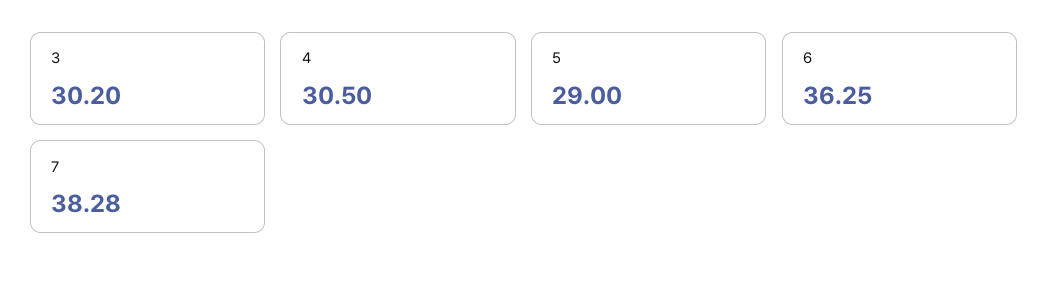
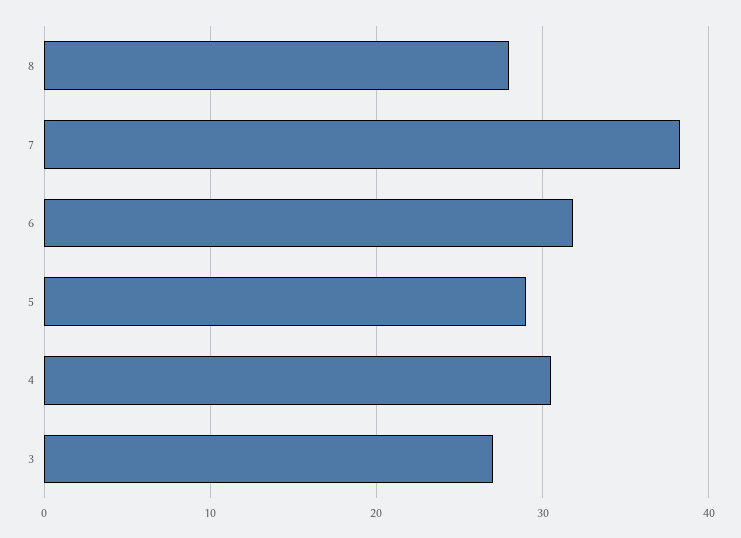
3: 30.2 -> 27
6: 36.25 -> 32
8: none -> 28

